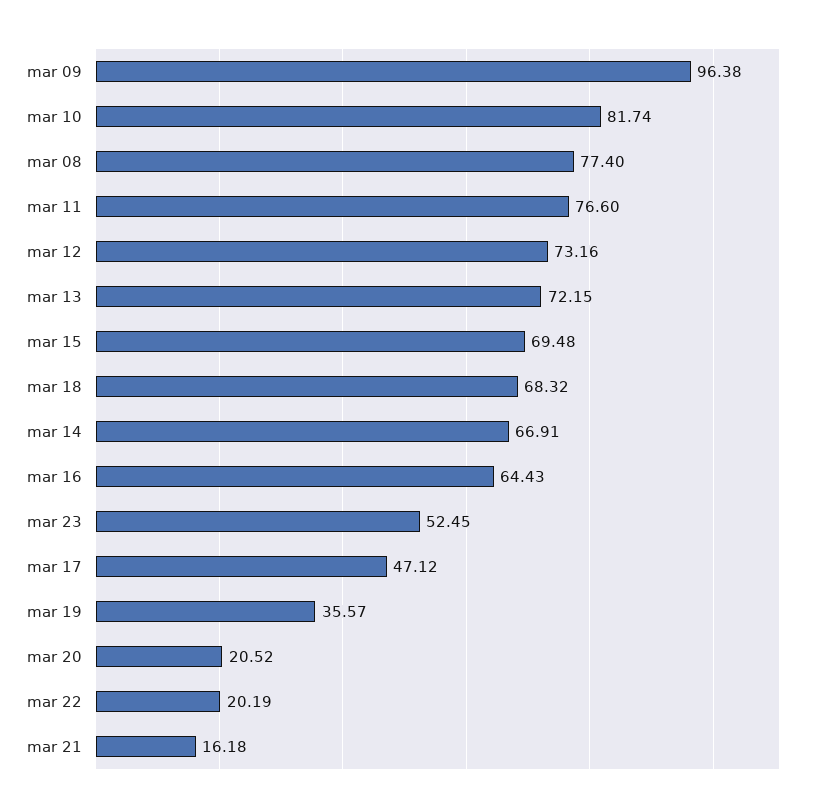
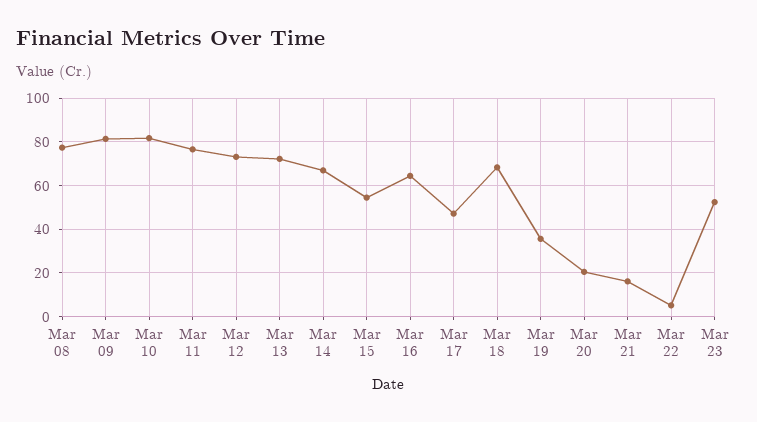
mar 09: 96.38 -> 80
mar 15: 69.48 -> 55
mar 22: 20.19 -> 5

